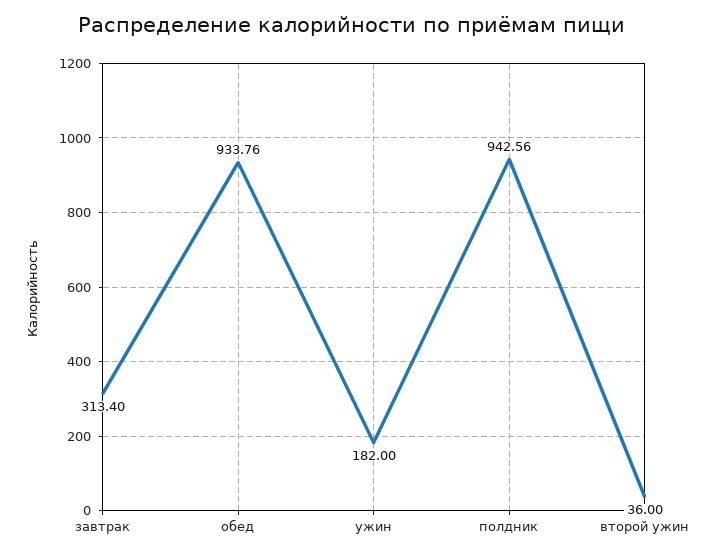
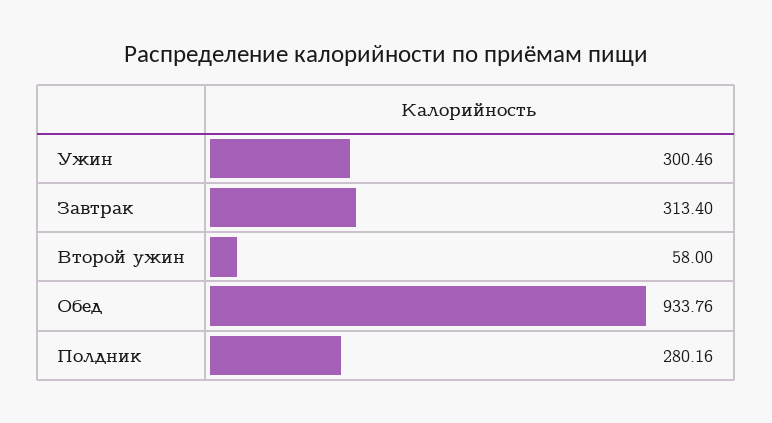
ужин: 182 -> 300.46
полдник: 942.56 -> 280.16
второй ужин: 36 -> 58

